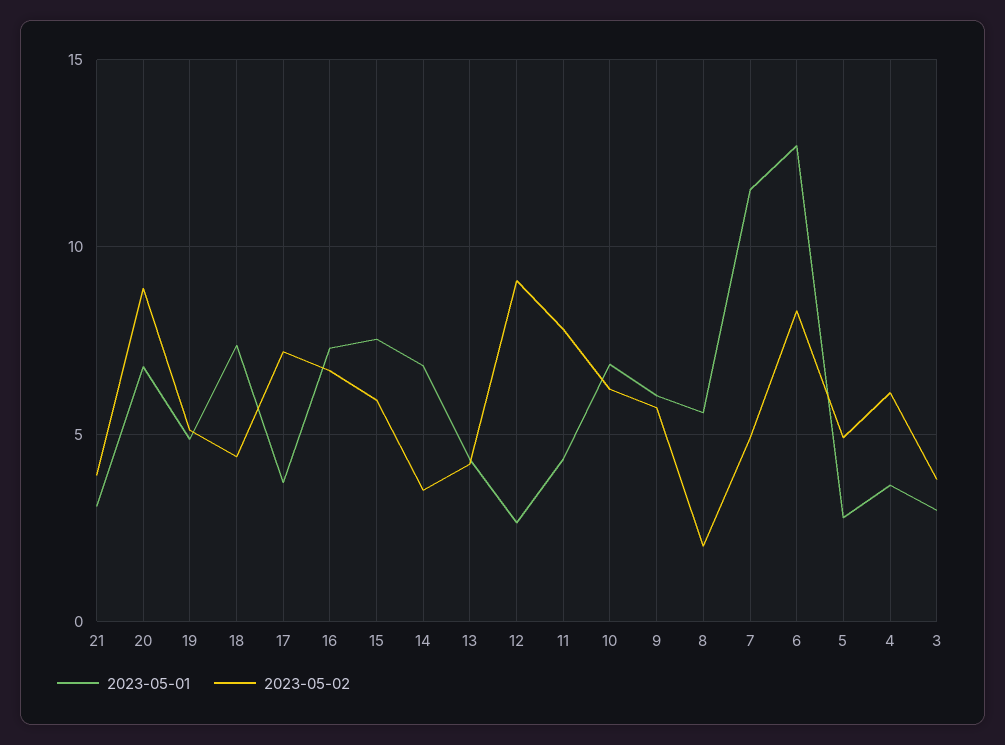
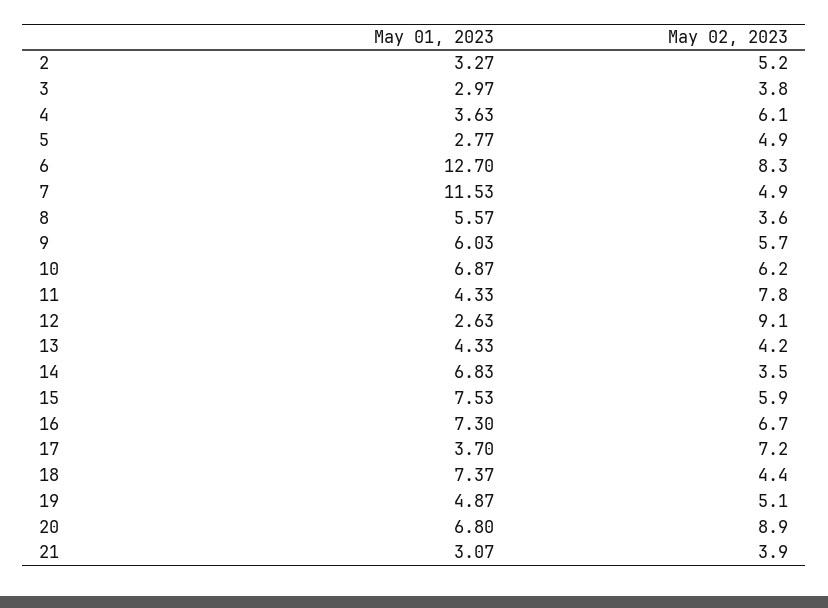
2023-05-02, 8: 2 -> 3.6
2023-05-01, 2: none -> 3.27
2023-05-02, 2: none -> 5.2

